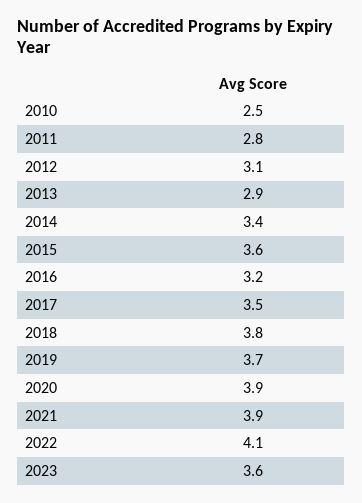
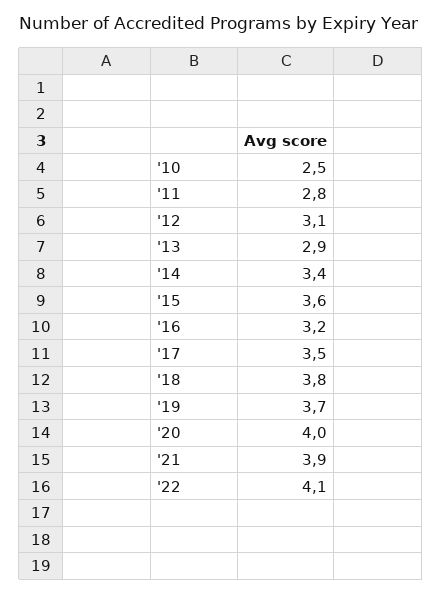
2020: 3.9 -> 4
2023: 3.6 -> none

